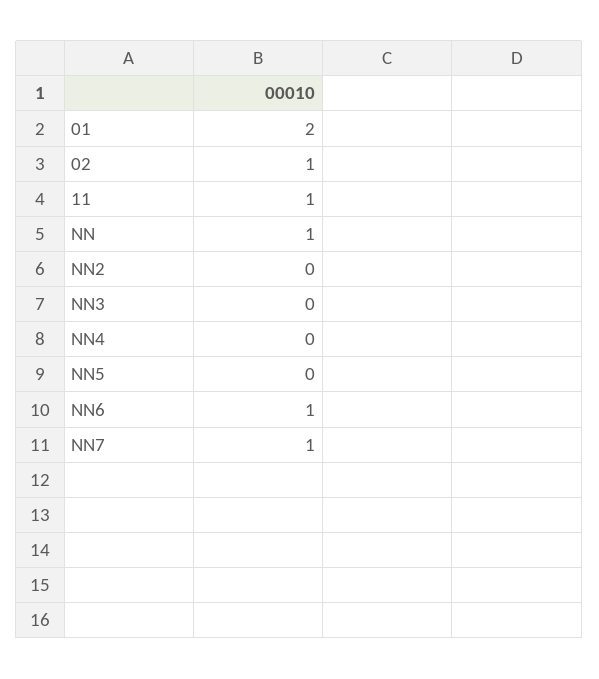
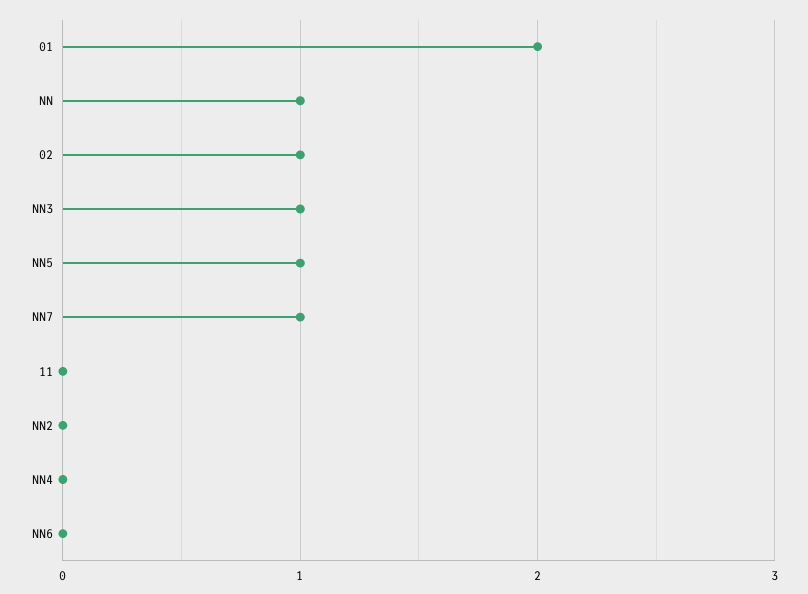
11: 1 -> 0
NN3: 0 -> 1
NN5: 0 -> 1
NN6: 1 -> 0

